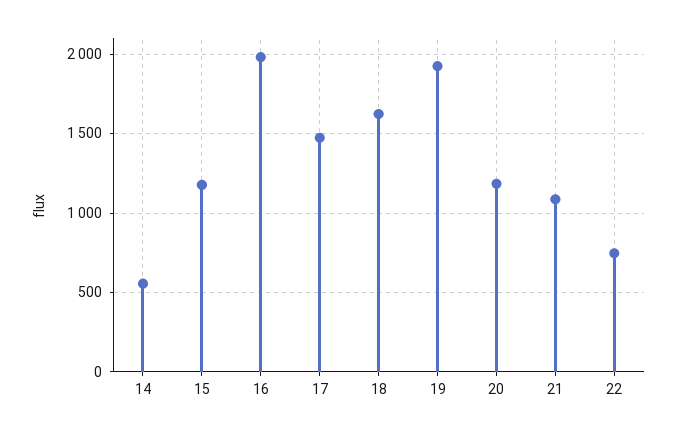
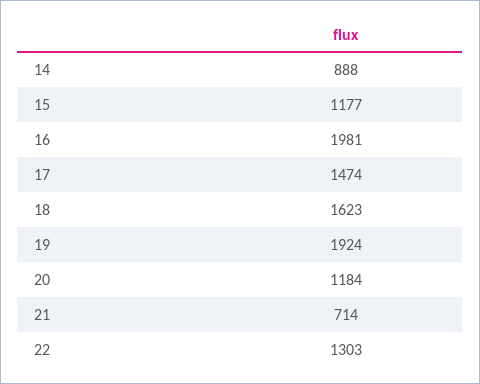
14: 550 -> 888
21: 1100 -> 714
22: 750 -> 1303

